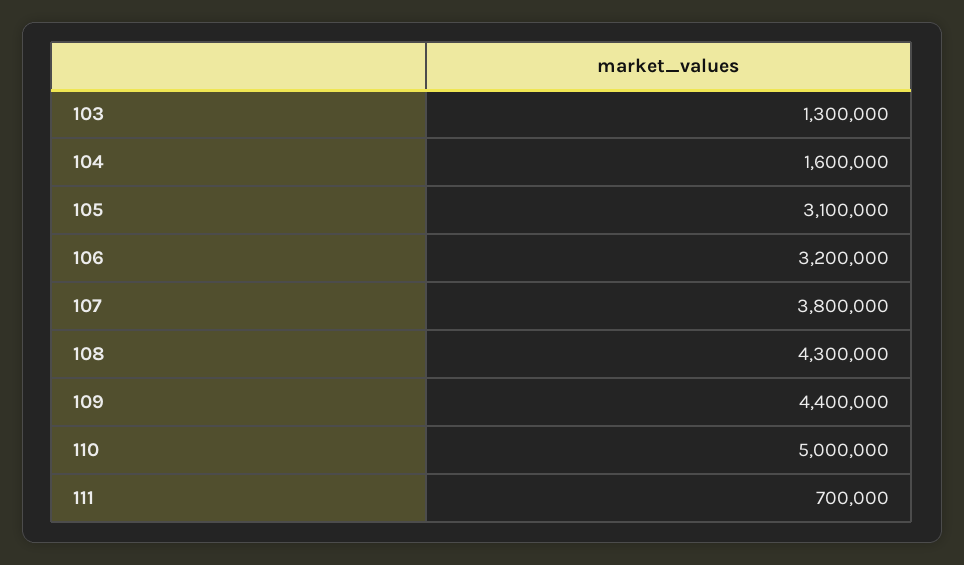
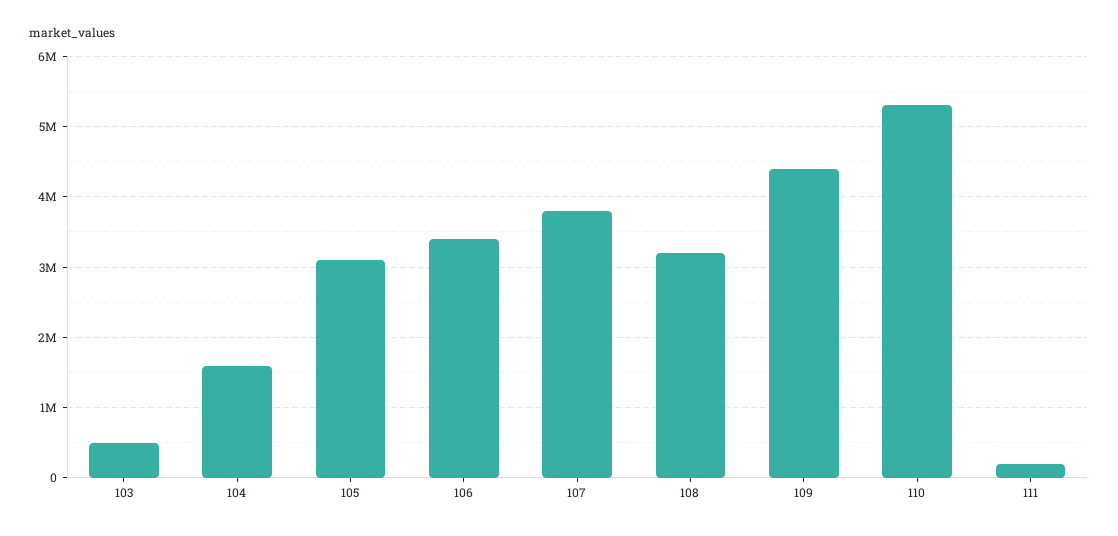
103: 1300000 -> 500000
106: 3200000 -> 3400000
108: 4300000 -> 3200000
110: 5000000 -> 5300000
111: 700000 -> 200000

